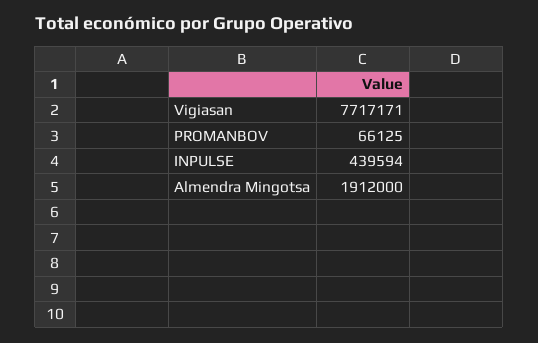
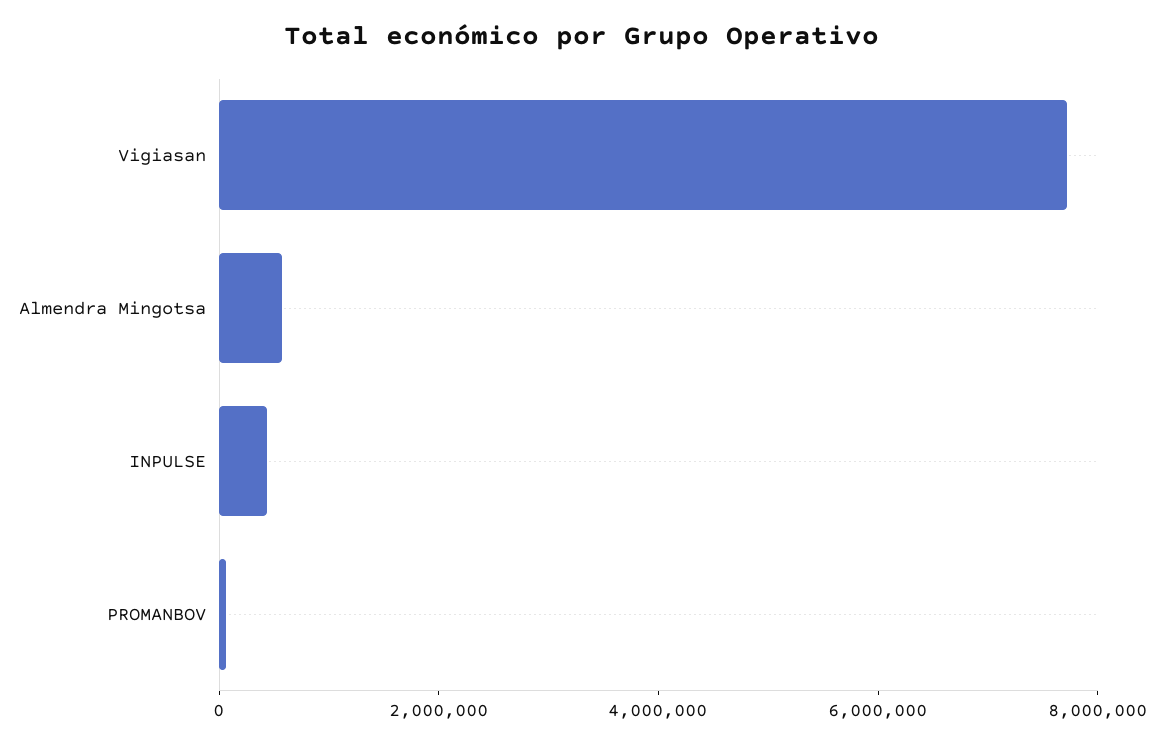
Almendra Mingotsa: 1912000 -> 500000

